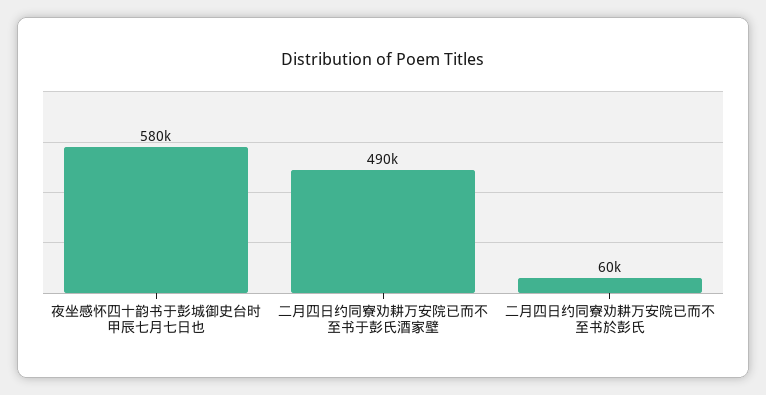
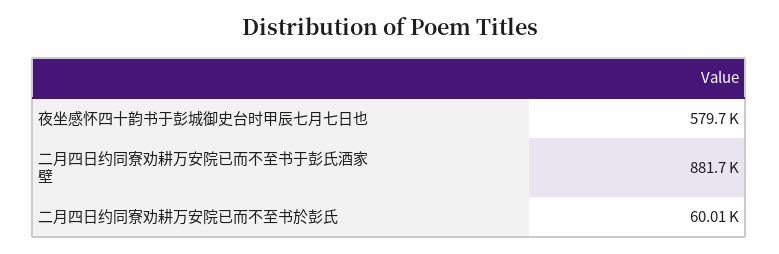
二月四日约同寮劝耕万安院已而不至书于彭氏酒家壁: 490000 -> 881700

